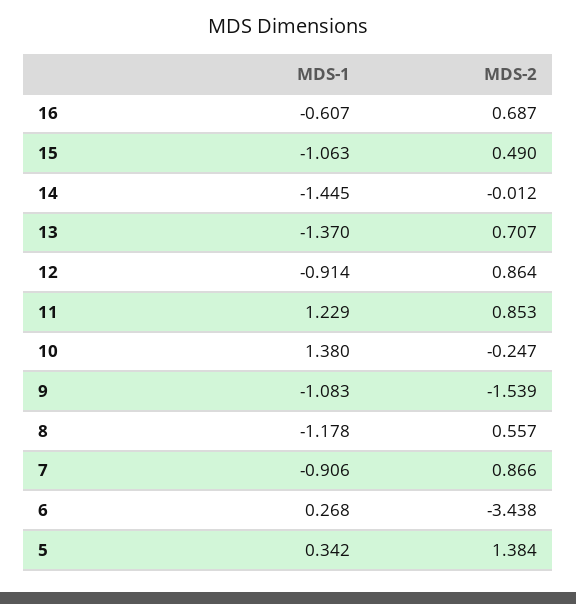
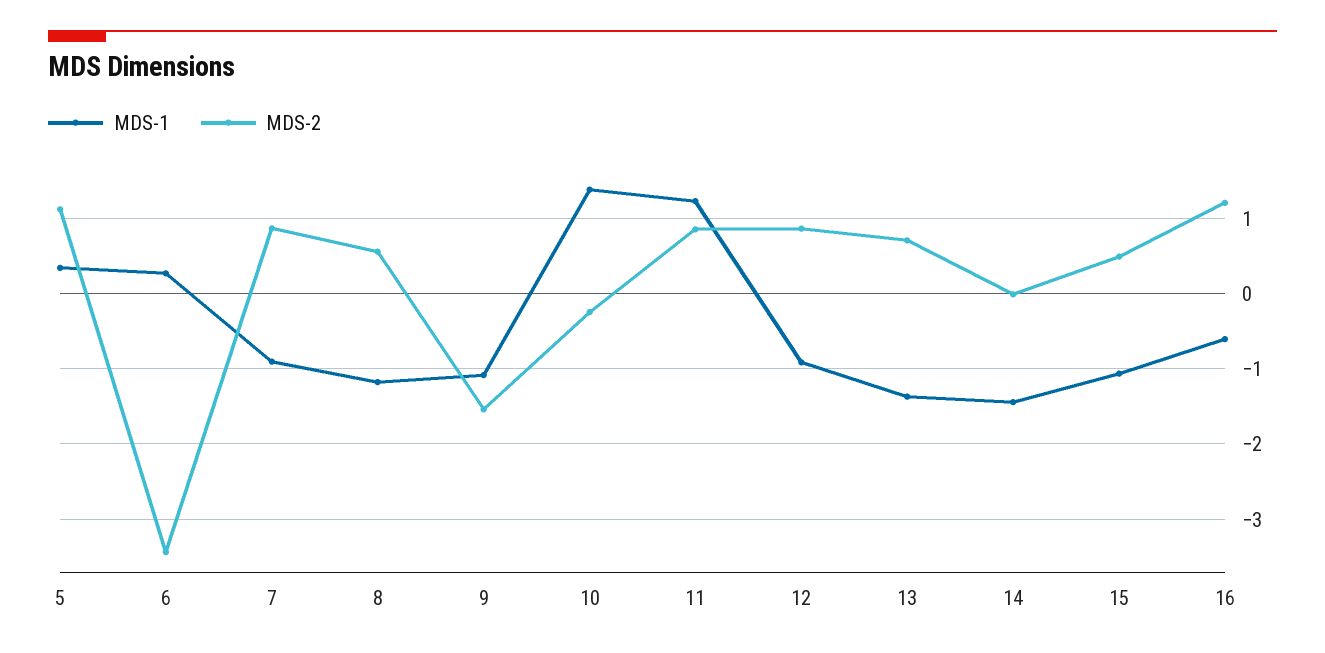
MDS-2, 16: 0.687 -> 1.2
MDS-2, 5: 1.384 -> 1.1

